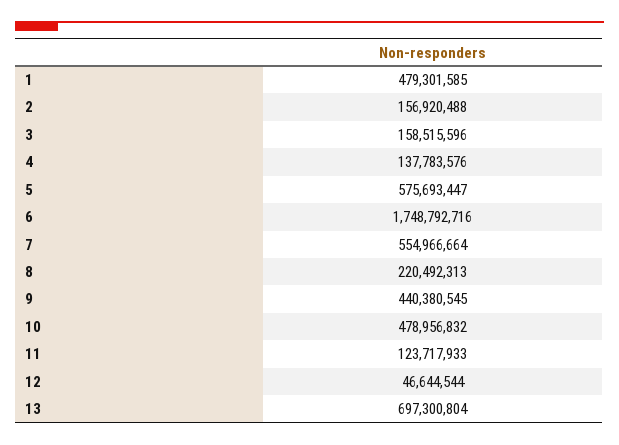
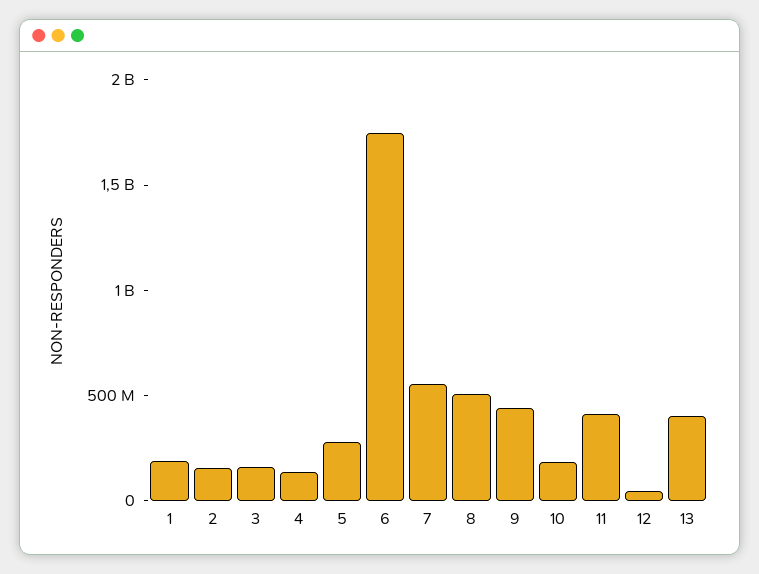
1: 479301585 -> 200000000
5: 575693447 -> 300000000
8: 220492313 -> 500000000
10: 478956832 -> 200000000
11: 123717933 -> 400000000
13: 697300804 -> 400000000

